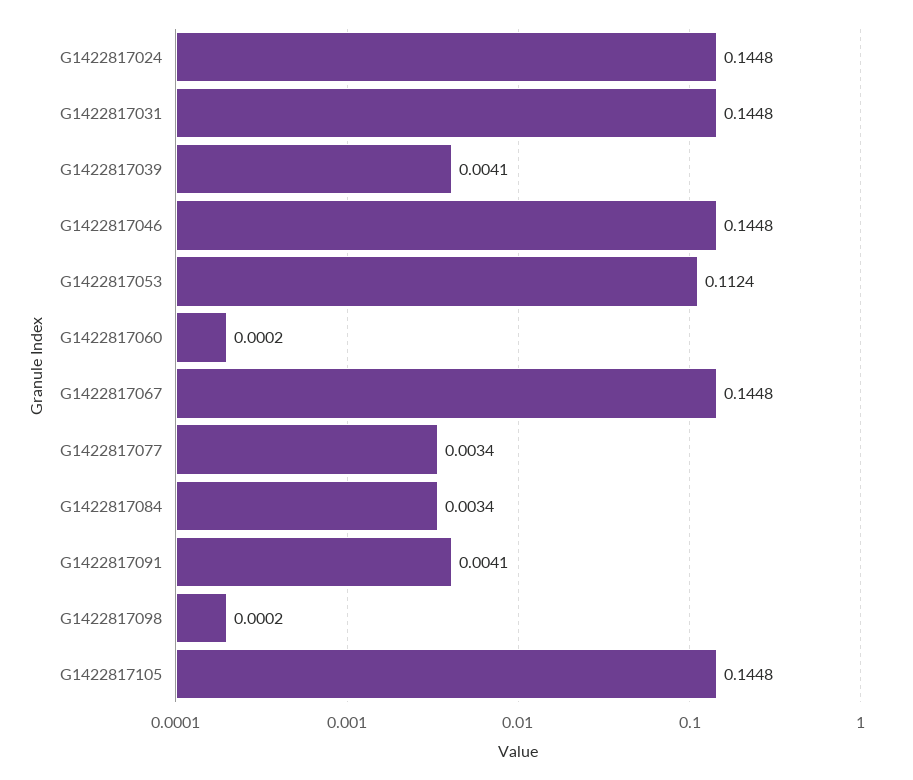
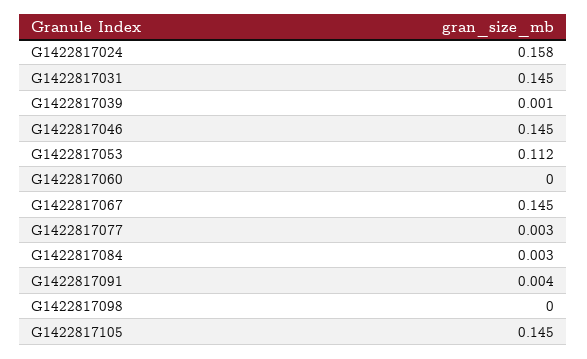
G1422817024: 0.1448 -> 0.158
G1422817039: 0.0041 -> 0.001

